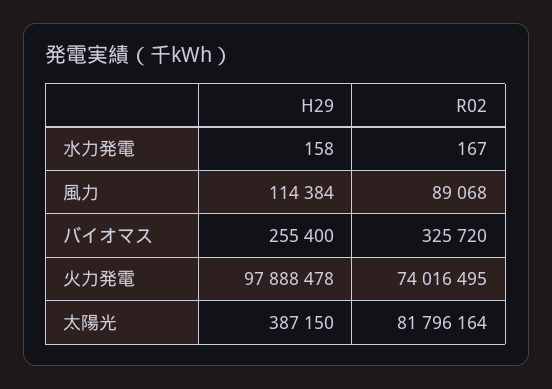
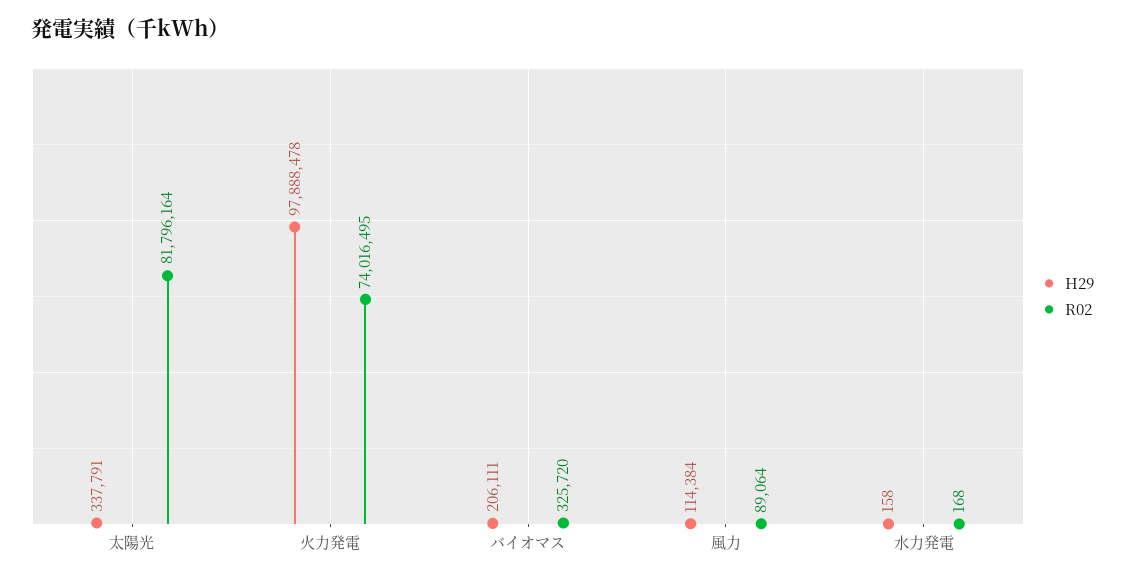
R02, 水力発電: 167 -> 168
R02, 風力: 89068 -> 89064
H29, バイオマス: 255400 -> 206111
H29, 太陽光: 387150 -> 337791

